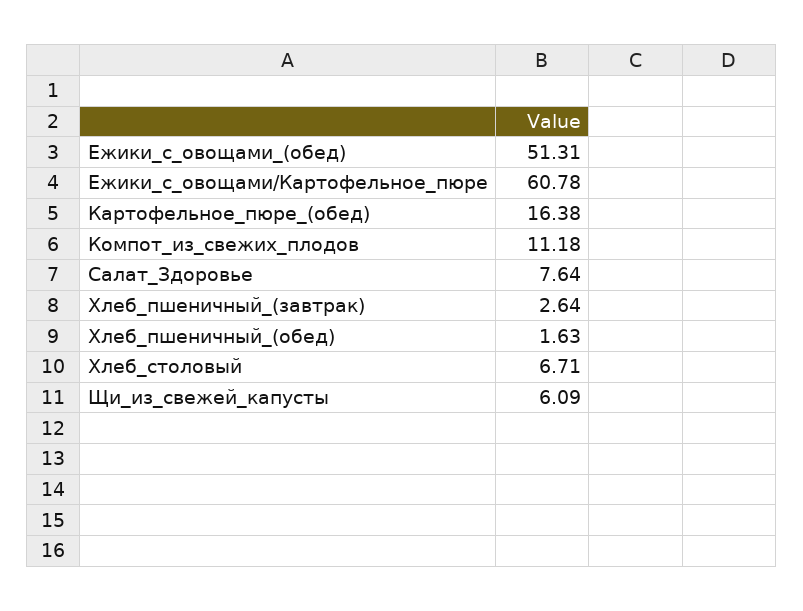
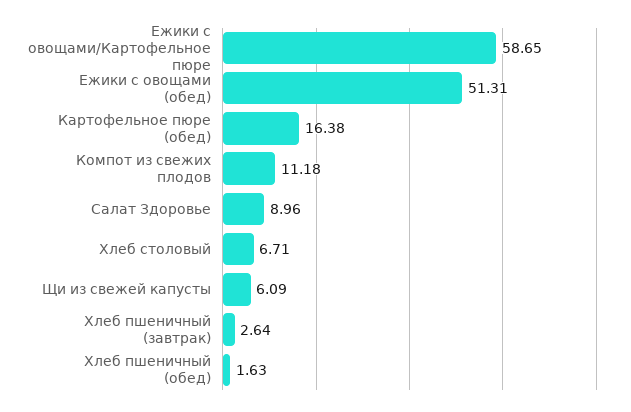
Ежики_с_овощами/Картофельное_пюре: 60.78 -> 58.65
Салат_Здоровье: 7.64 -> 8.96

